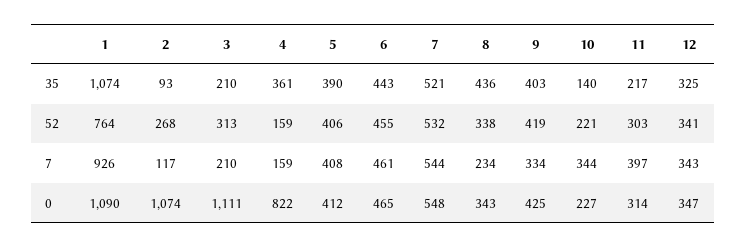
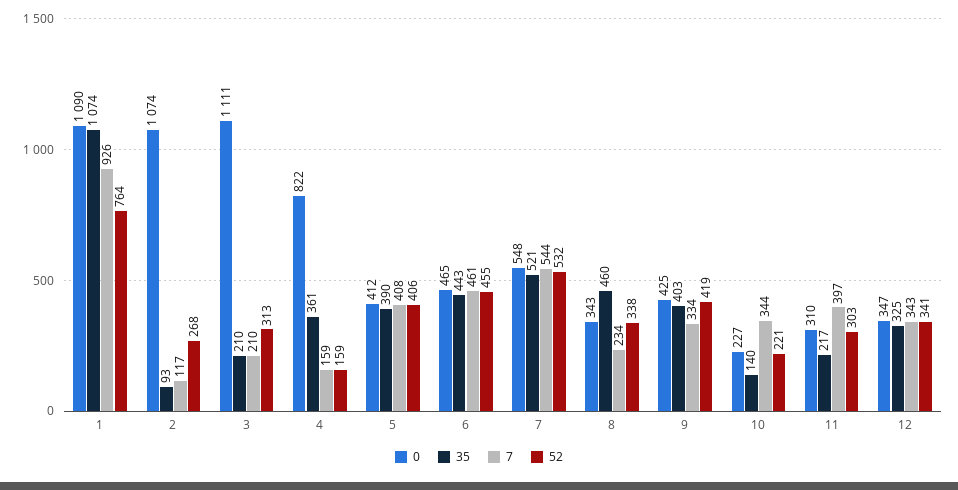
35, 8: 436 -> 460
0, 11: 314 -> 310

